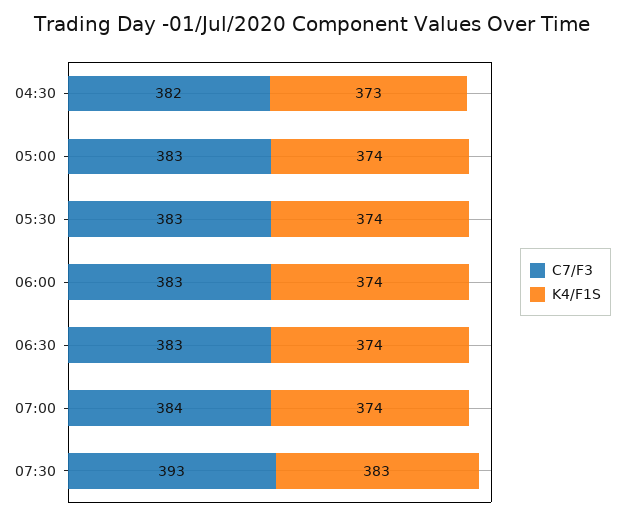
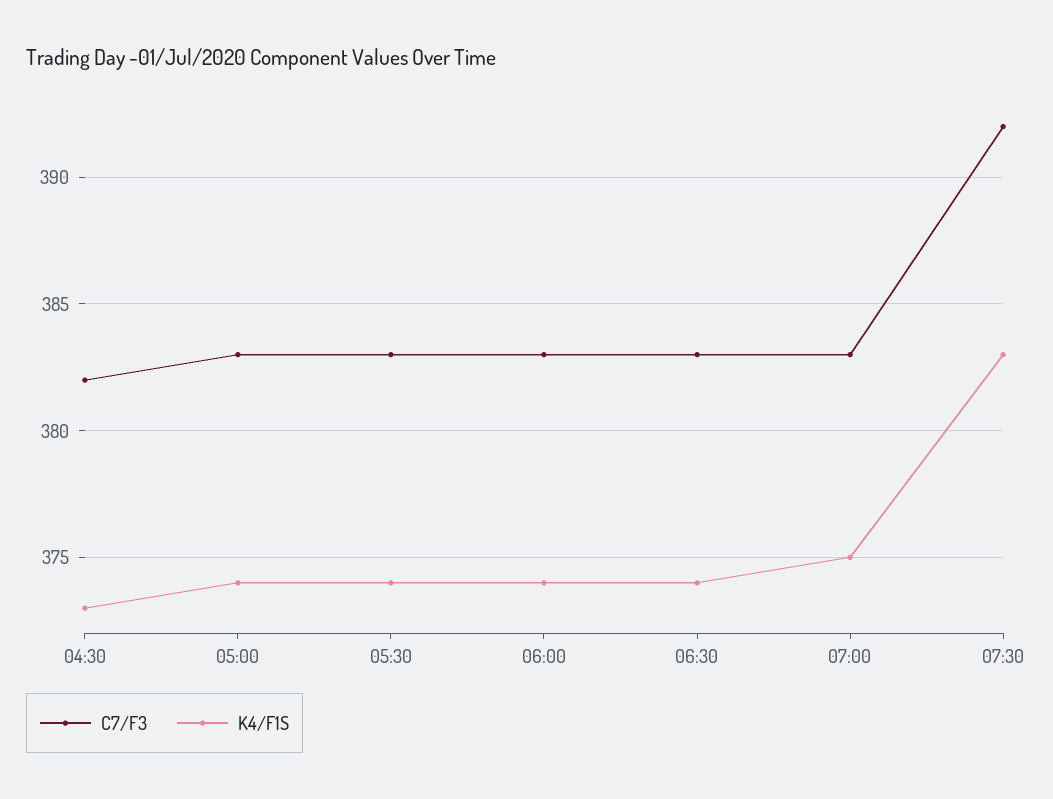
C7/F3, 07:00: 384 -> 383
K4/F1S, 07:00: 374 -> 375
C7/F3, 07:30: 393 -> 392

